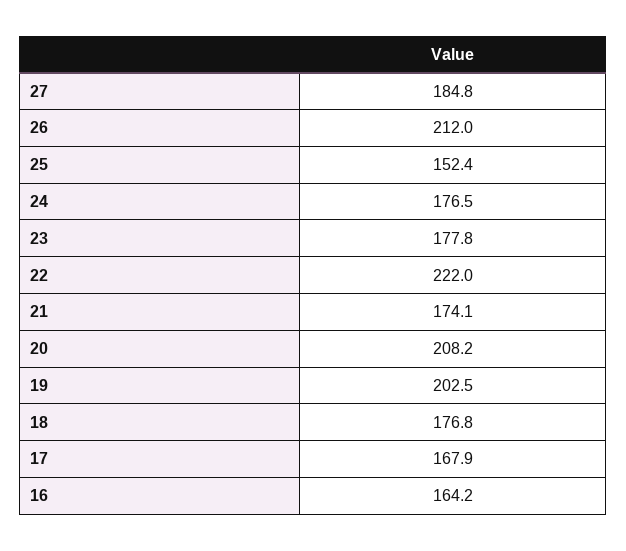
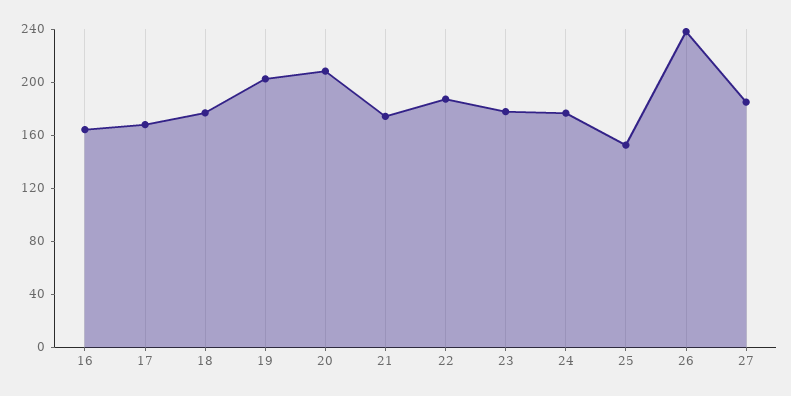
26: 212 -> 240
22: 222 -> 190

